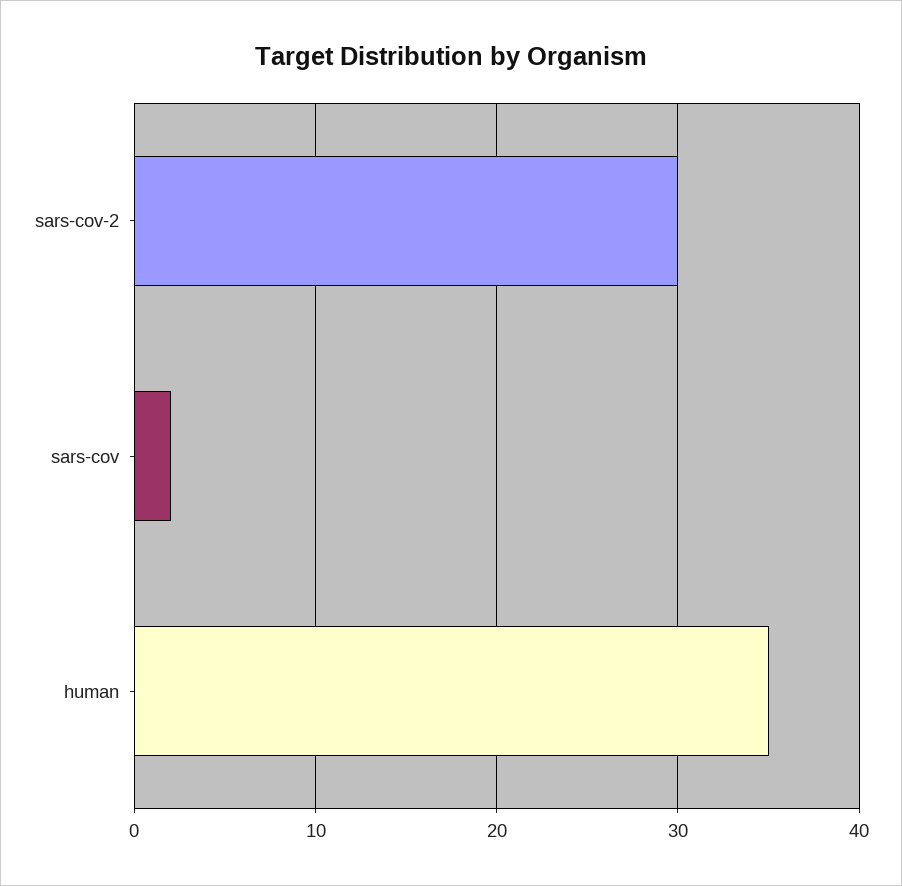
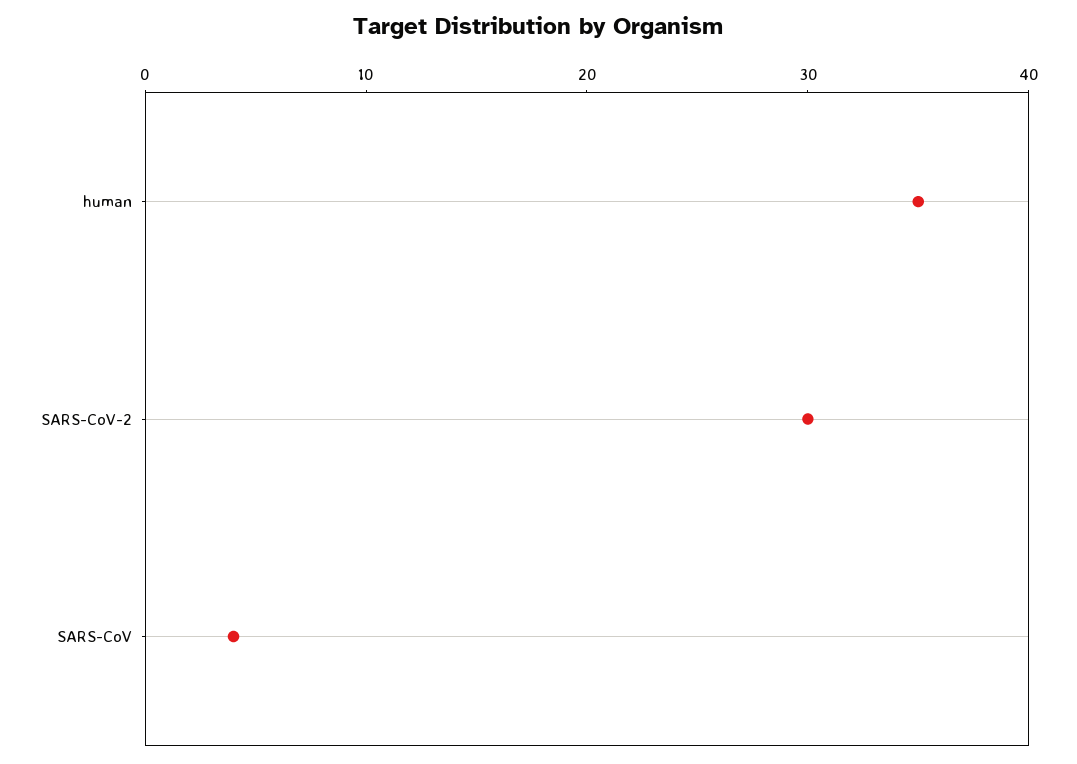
sars-cov: 2 -> 4

